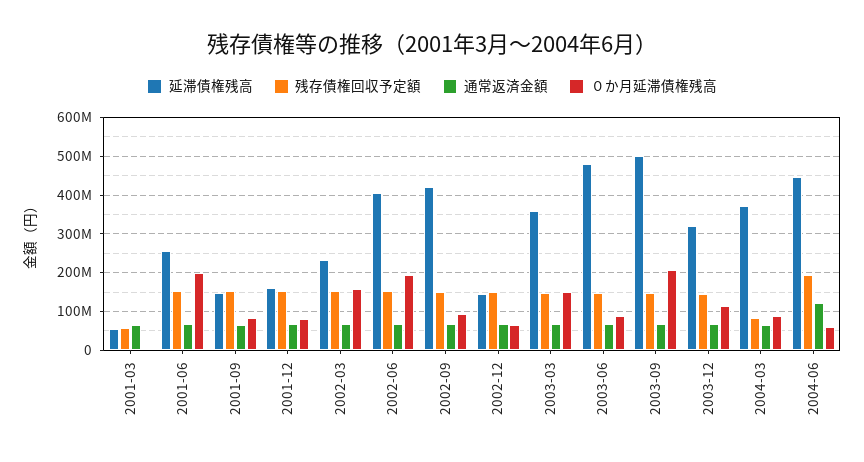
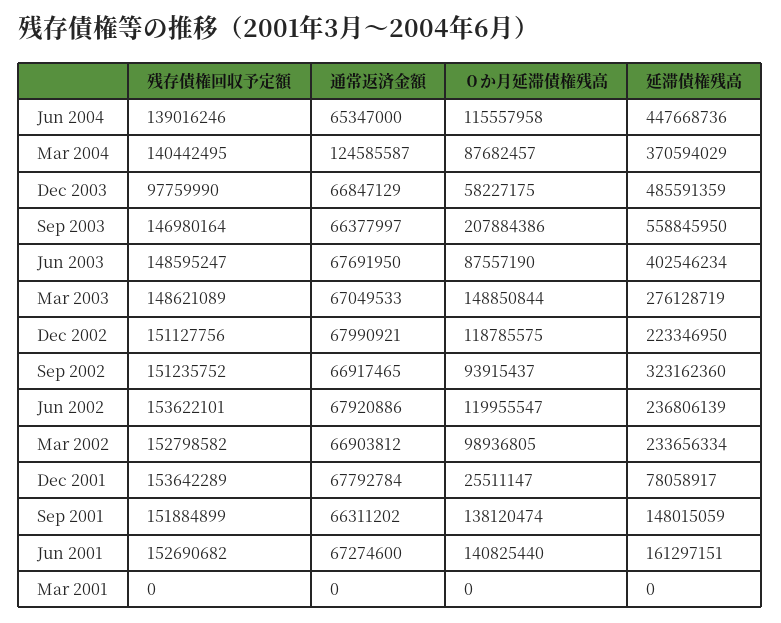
延滞債権残高, 2001-03: 60000000 -> 0
残存債権回収予定額, 2001-03: 60000000 -> 0
通常返済金額, 2001-03: 60000000 -> 0
延滞債権残高, 2001-06: 260000000 -> 161297151
０か月延滞債権残高, 2001-06: 200000000 -> 140825440
０か月延滞債権残高, 2001-09: 80000000 -> 138120474
延滞債権残高, 2001-12: 160000000 -> 78058917
０か月延滞債権残高, 2001-12: 80000000 -> 25511147
０か月延滞債権残高, 2002-03: 160000000 -> 98936805
延滞債権残高, 2002-06: 400000000 -> 236806139
０か月延滞債権残高, 2002-06: 200000000 -> 119955547
延滞債権残高, 2002-09: 420000000 -> 323162360
延滞債権残高, 2002-12: 140000000 -> 223346950
０か月延滞債権残高, 2002-12: 60000000 -> 118785575
延滞債権残高, 2003-03: 360000000 -> 276128719
延滞債権残高, 2003-06: 480000000 -> 402546234
延滞債権残高, 2003-09: 500000000 -> 558845950
延滞債権残高, 2003-12: 320000000 -> 485591359
残存債権回収予定額, 2003-12: 140000000 -> 97759990
０か月延滞債権残高, 2003-12: 120000000 -> 58227175
残存債権回収予定額, 2004-03: 80000000 -> 140442495
通常返済金額, 2004-03: 60000000 -> 124585587
残存債権回収予定額, 2004-06: 200000000 -> 139016246
通常返済金額, 2004-06: 120000000 -> 65347000
０か月延滞債権残高, 2004-06: 60000000 -> 115557958

